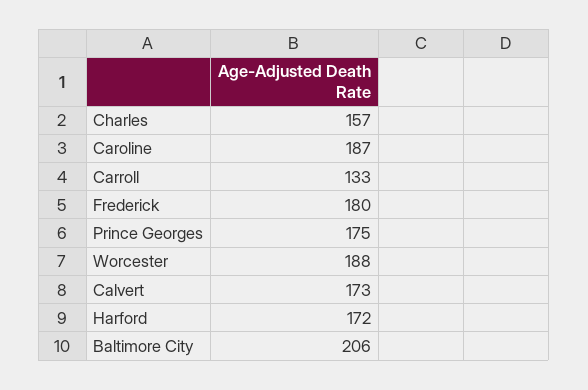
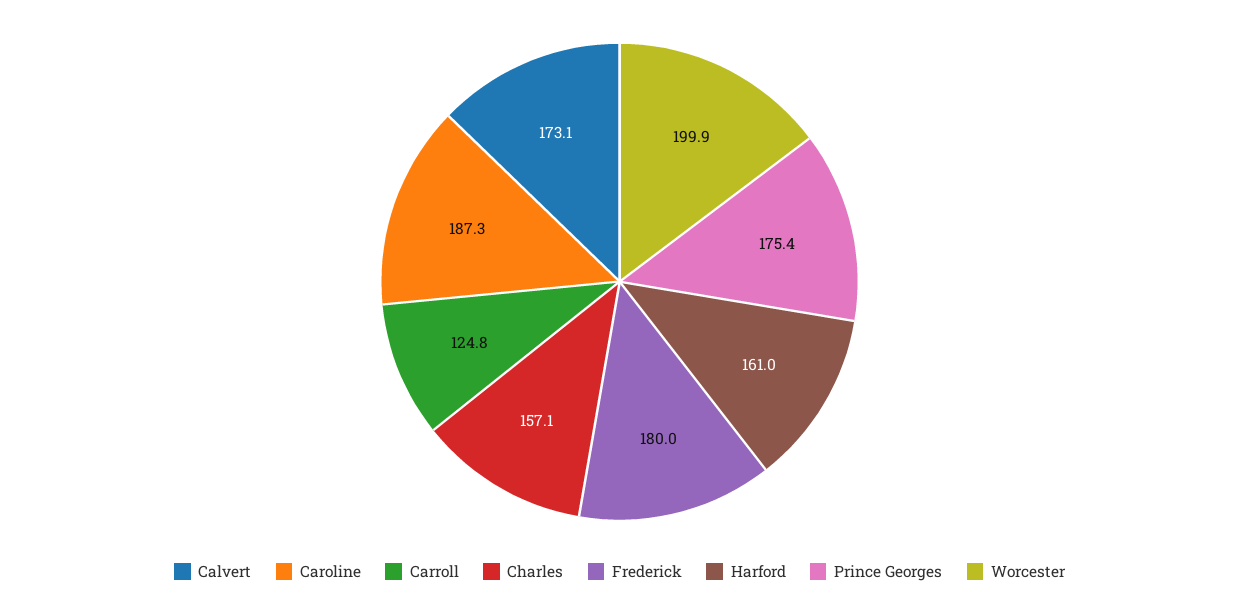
Carroll: 133 -> 124.8
Worcester: 188 -> 199.9
Harford: 172 -> 161
Baltimore City: 206 -> none

